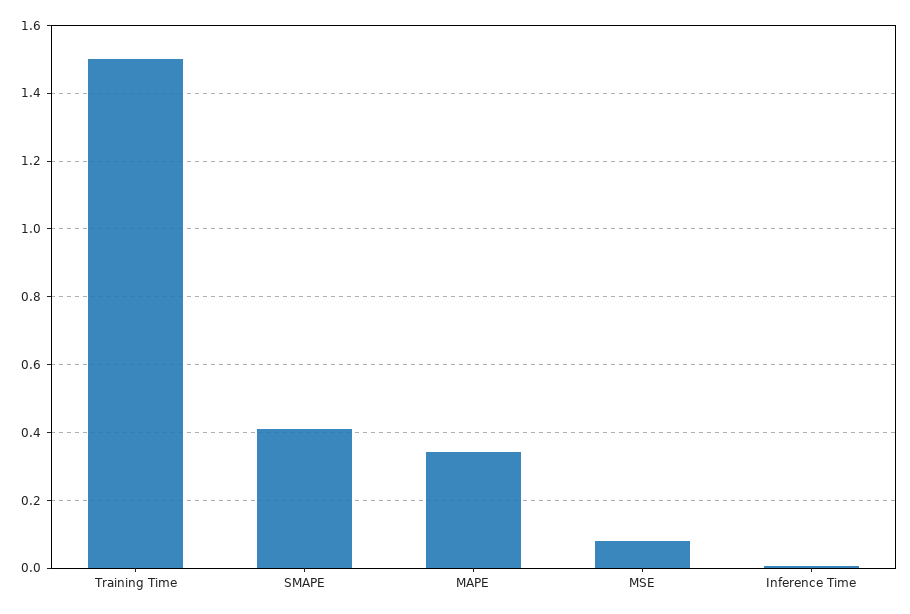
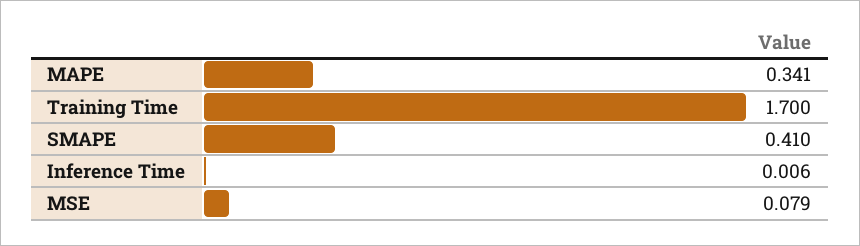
Training Time: 1.5 -> 1.7

